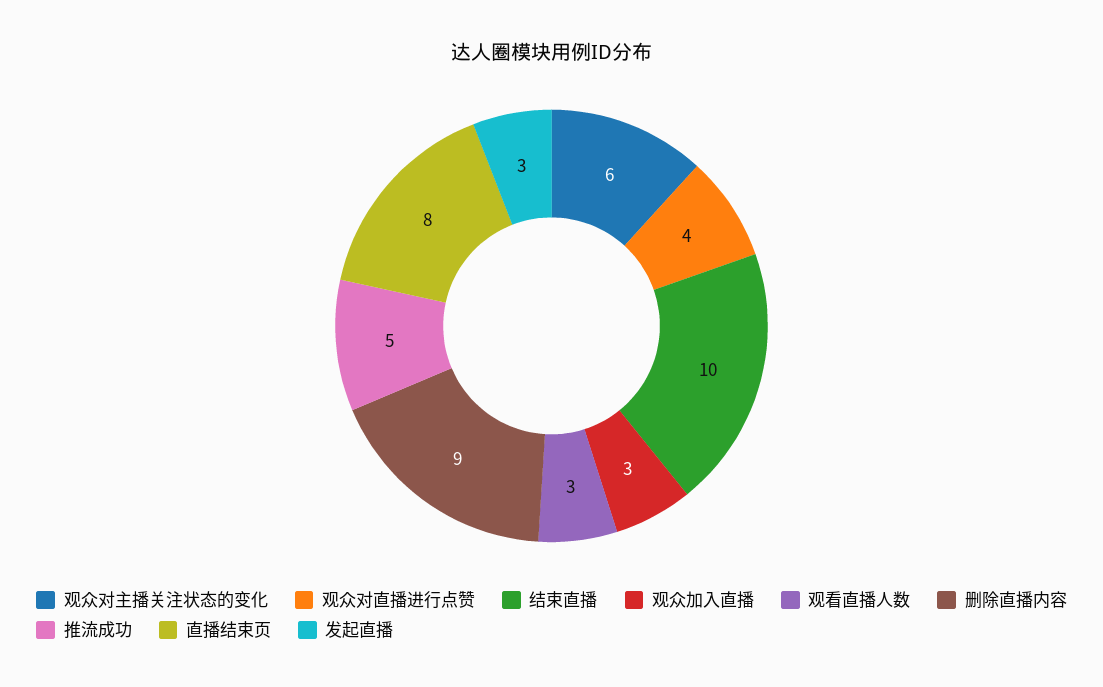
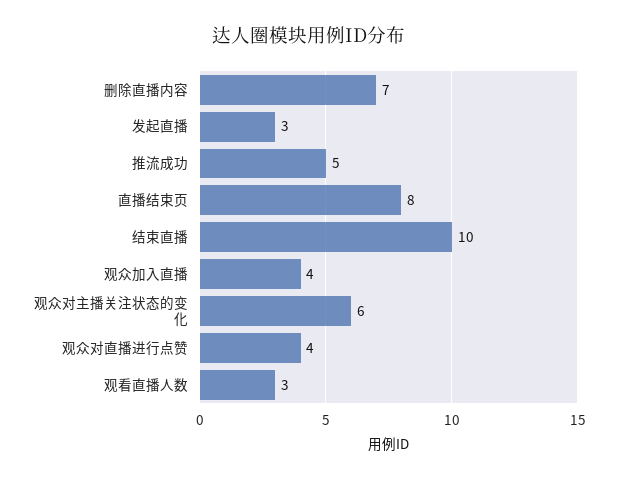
观众加入直播: 3 -> 4
删除直播内容: 9 -> 7

